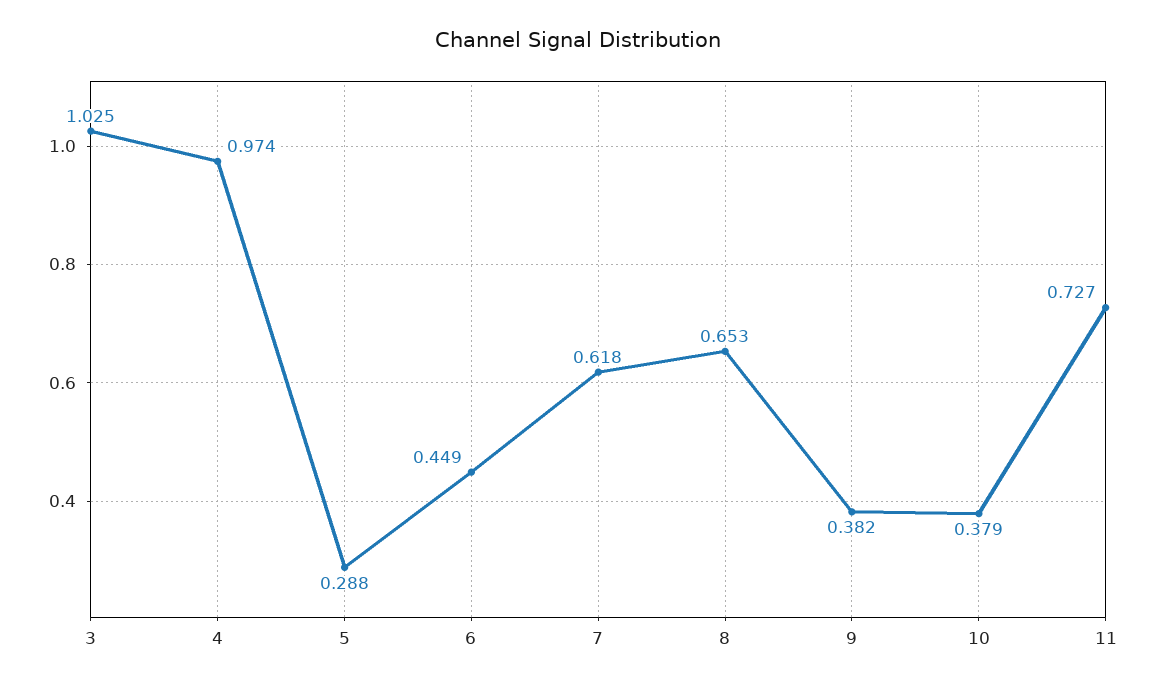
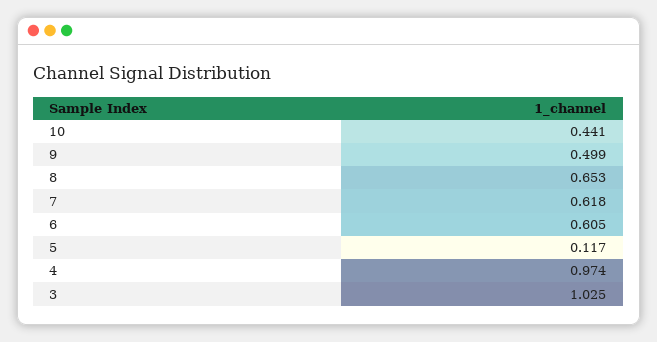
5: 0.288 -> 0.117
6: 0.449 -> 0.605
9: 0.382 -> 0.499
10: 0.379 -> 0.441
11: 0.727 -> none

